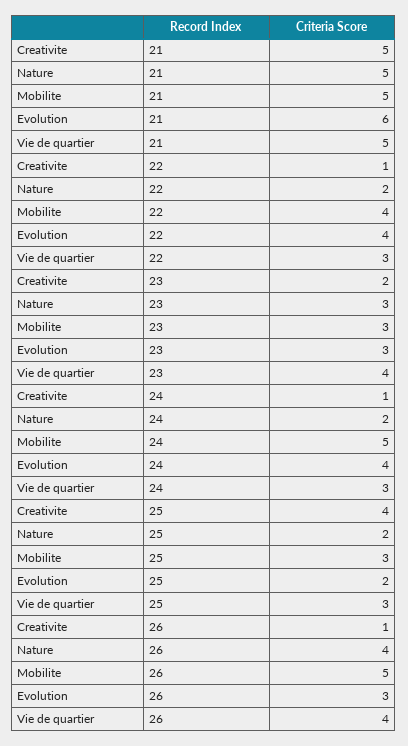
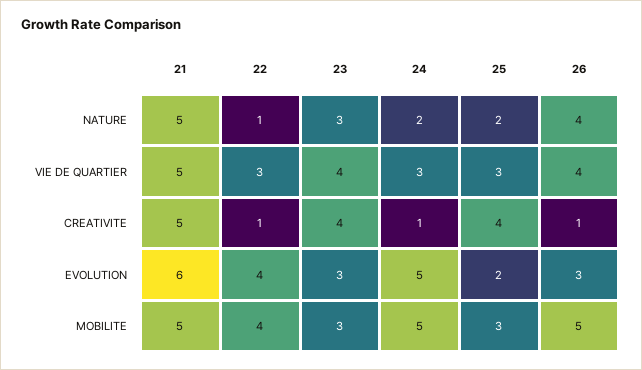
Nature, 22: 2 -> 1
Creativite, 23: 2 -> 4
Evolution, 24: 4 -> 5

